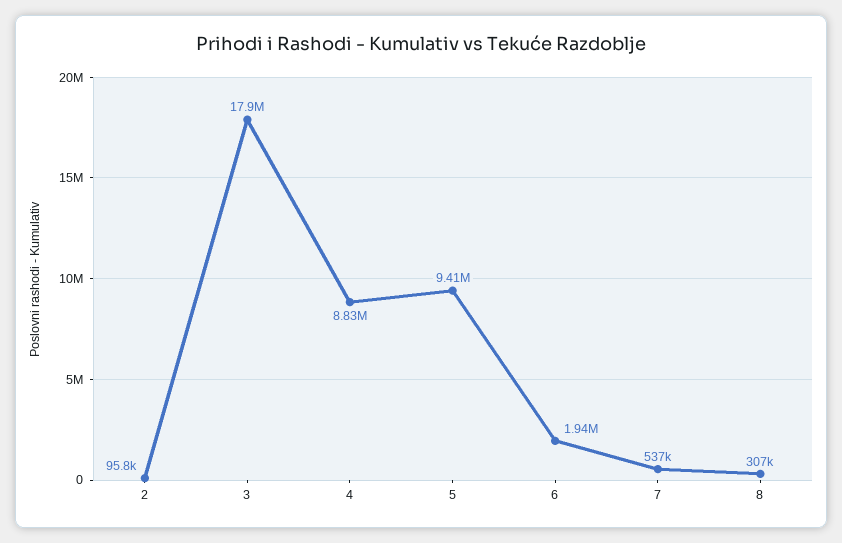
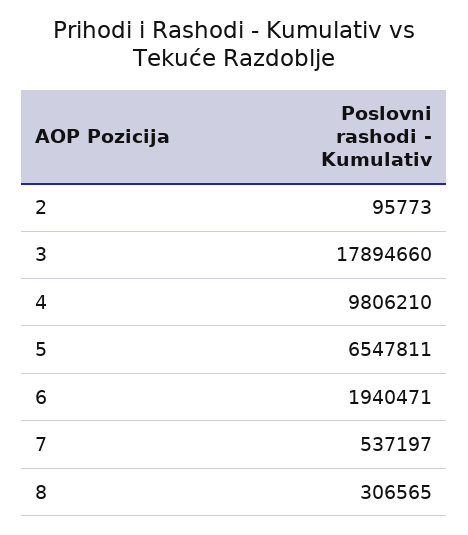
4: 8830000 -> 9806210
5: 9410000 -> 6547811

